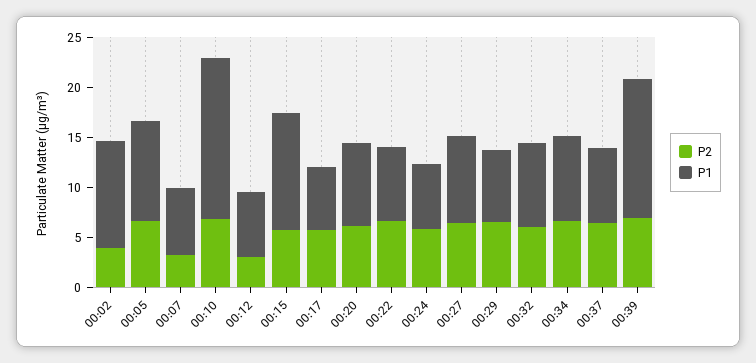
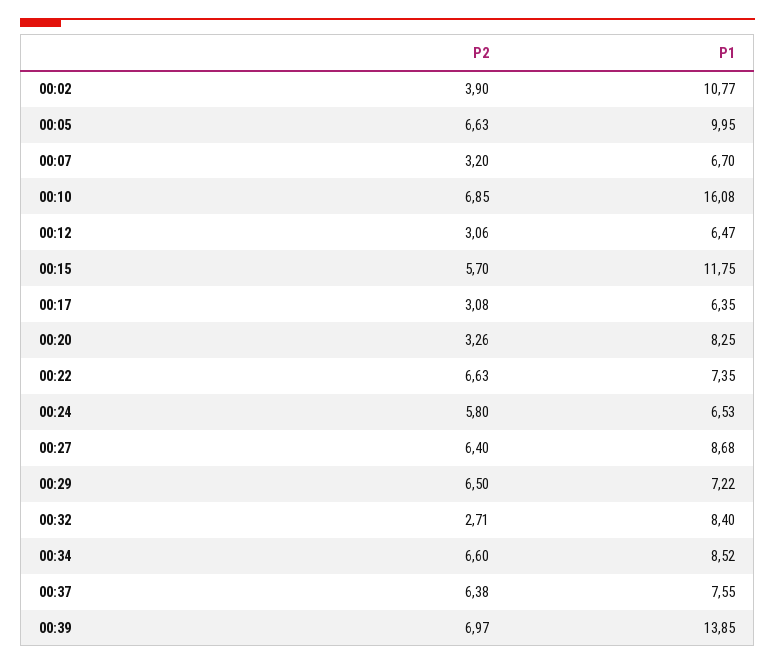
P2, 00:17: 6 -> 3.08
P2, 00:20: 6 -> 3.26
P2, 00:32: 6 -> 2.71

